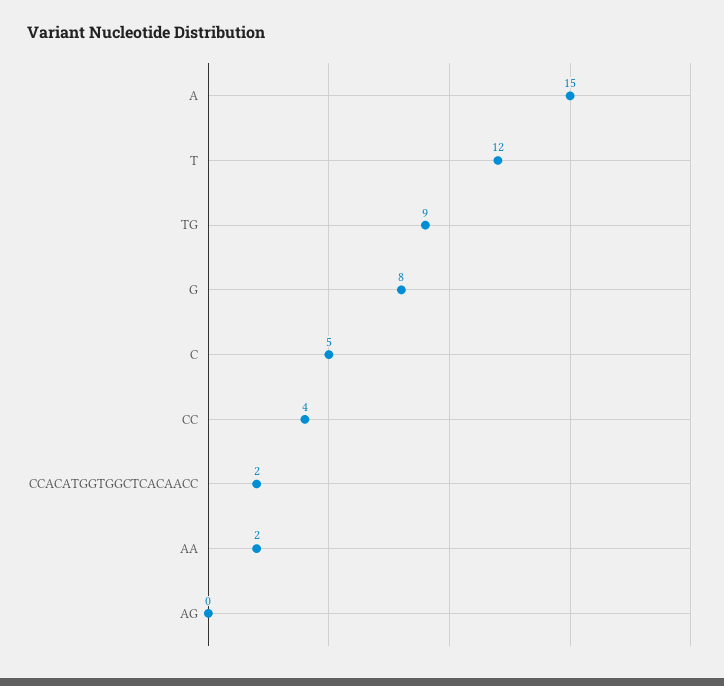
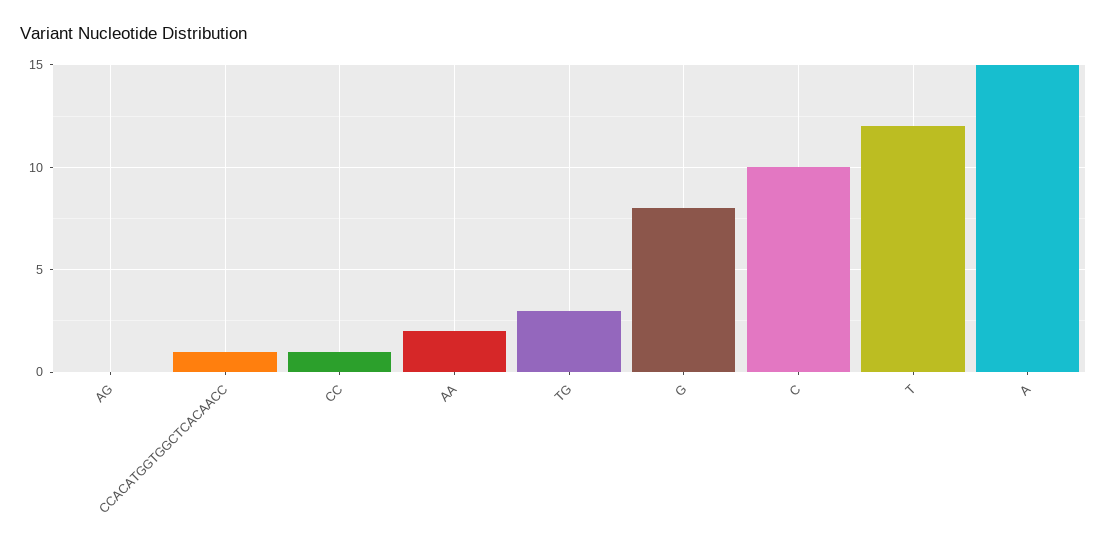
TG: 9 -> 3
C: 5 -> 10
CC: 4 -> 1
CCACATGGTGGCTCACAACC: 2 -> 1

